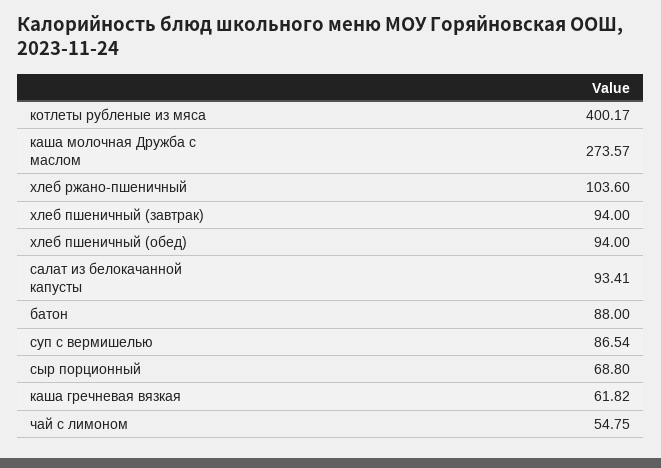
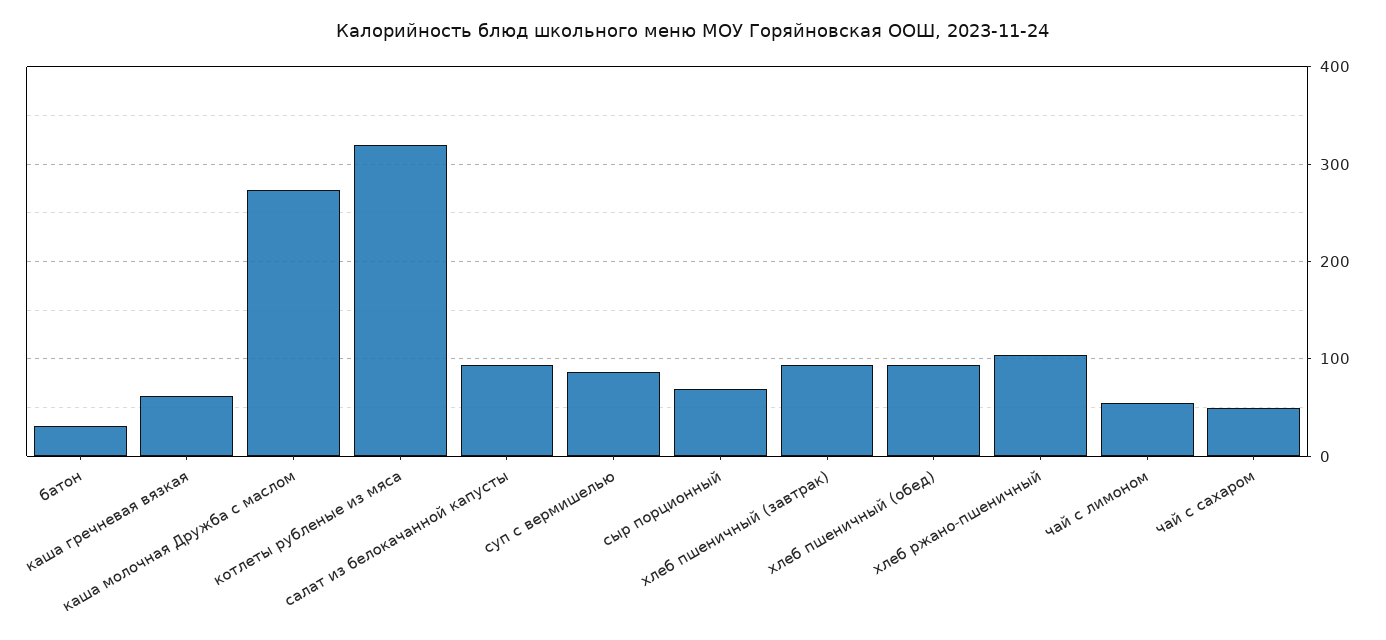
котлеты рубленые из мяса: 400.17 -> 320
батон: 88 -> 30
чай с сахаром: none -> 50

